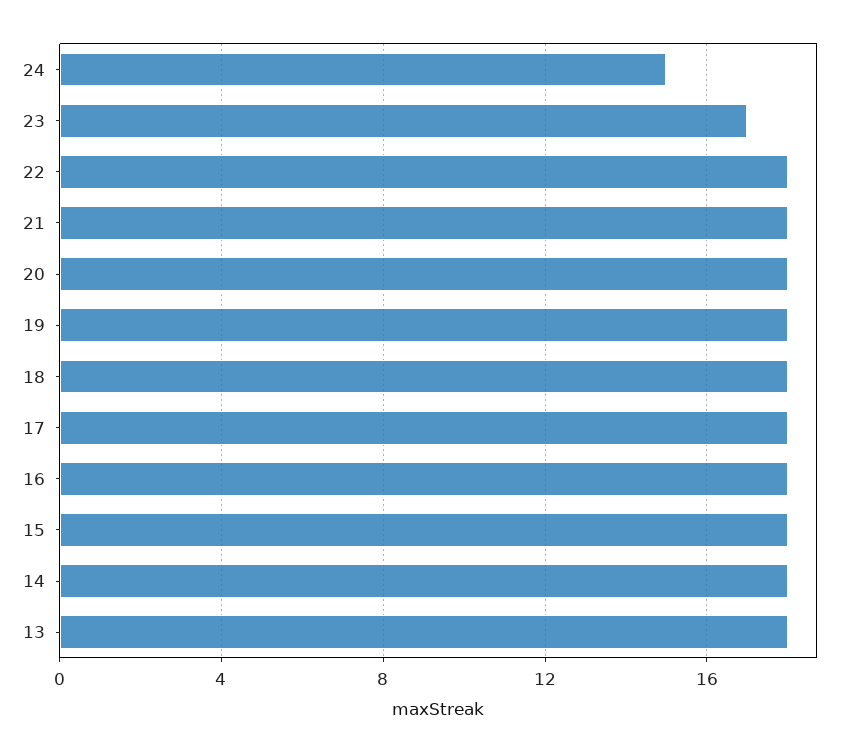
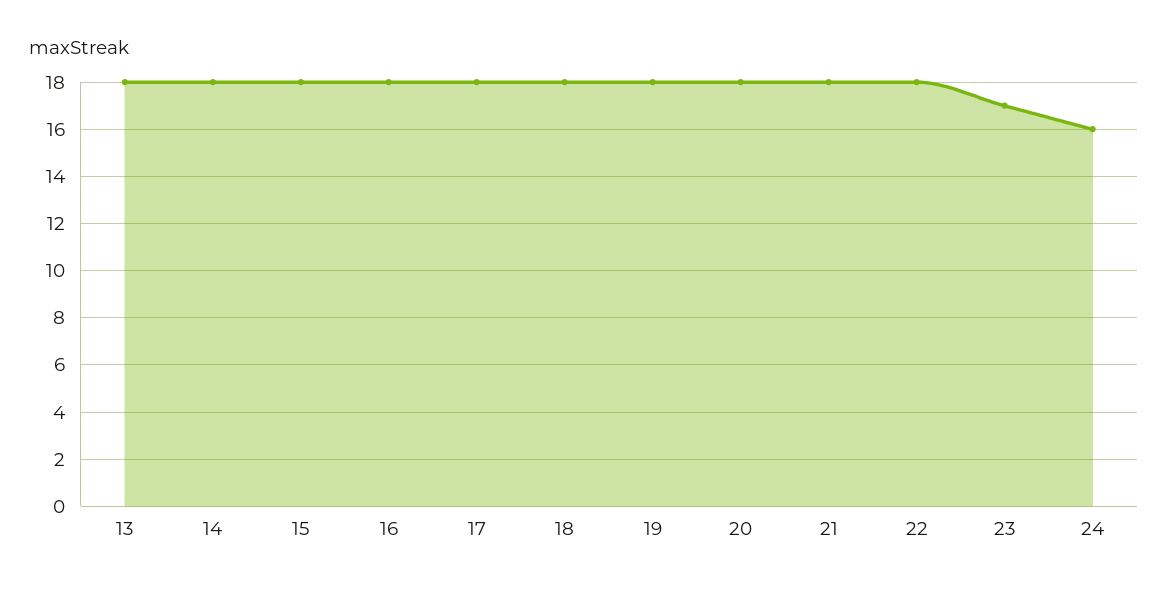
24: 15 -> 16

